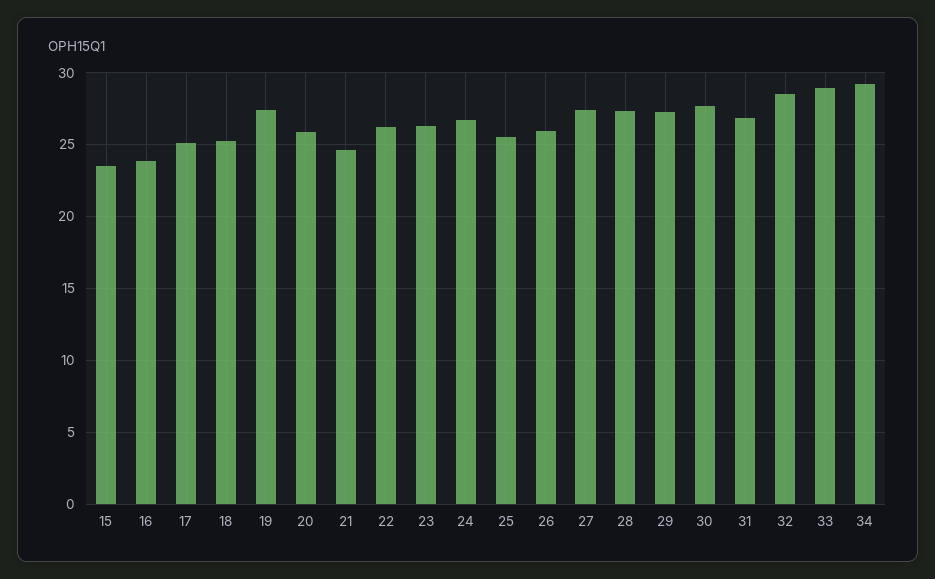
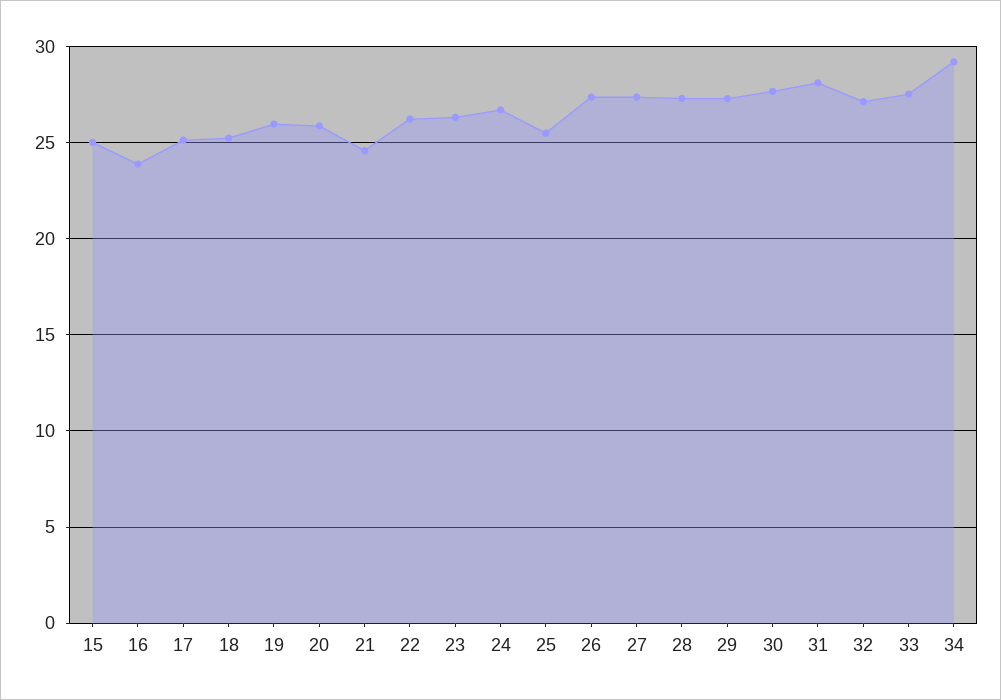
15: 23.5 -> 25
19: 27.5 -> 26
26: 26 -> 27.5
31: 27 -> 28
32: 28.5 -> 27
33: 29 -> 27.5

